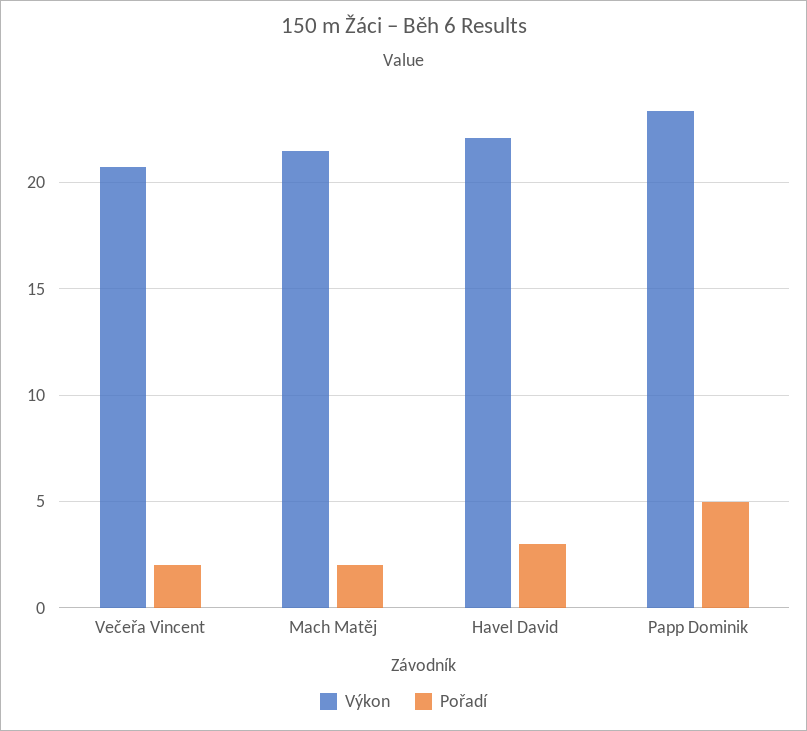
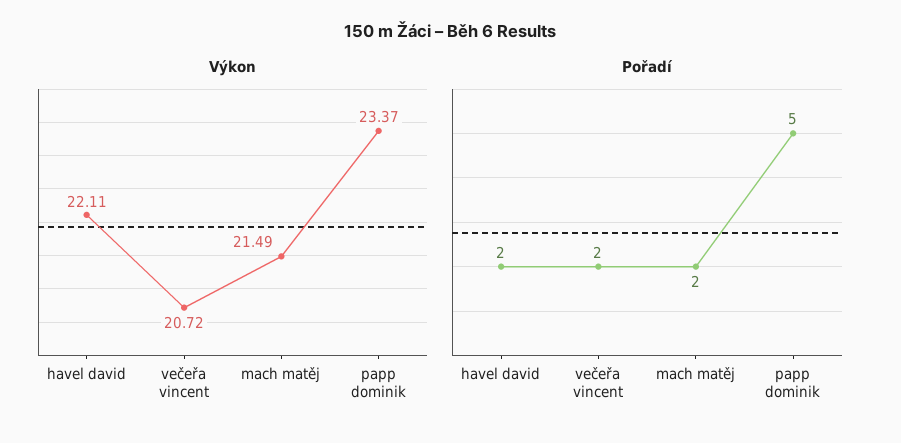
Pořadí, Havel David: 3 -> 2

